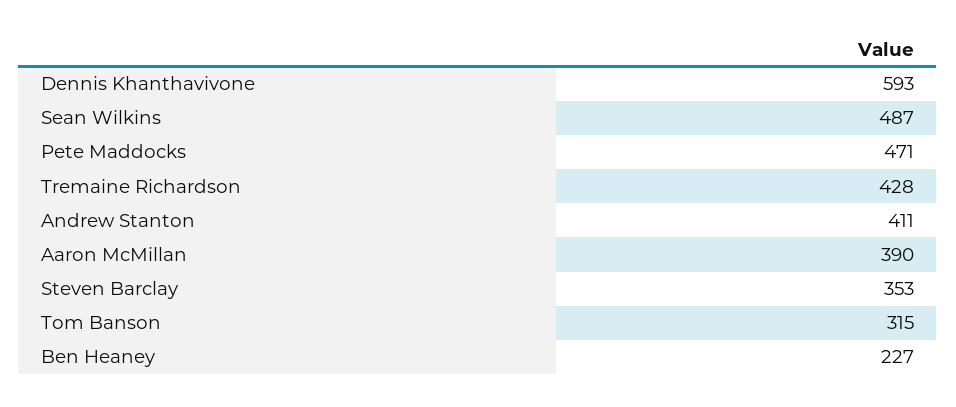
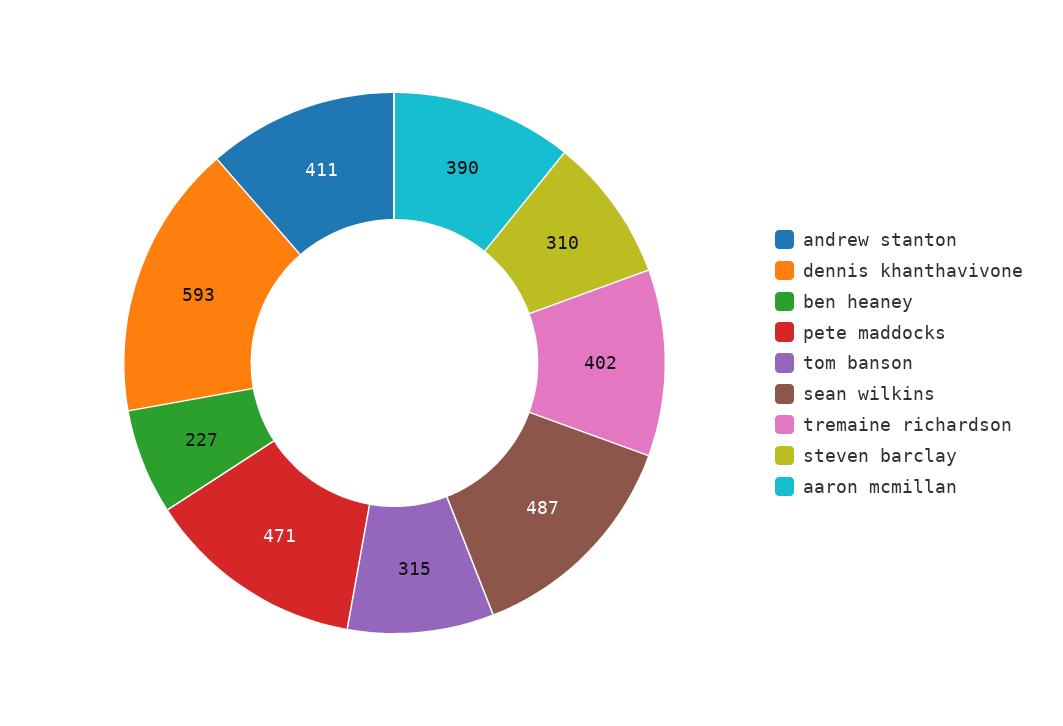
Tremaine Richardson: 428 -> 402
Steven Barclay: 353 -> 310

